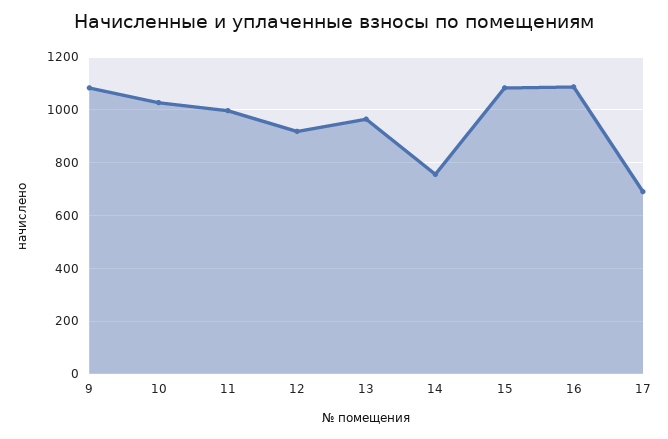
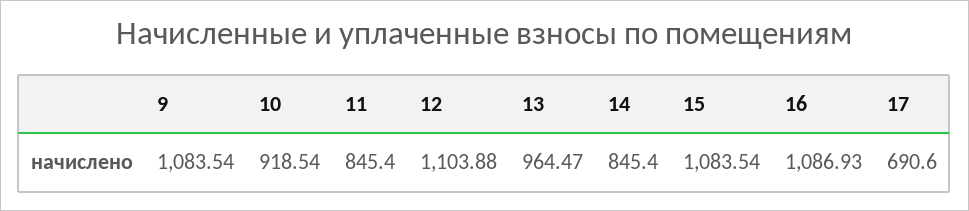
10: 1025 -> 918.54
11: 1000 -> 845.4
12: 925 -> 1103.88
14: 750 -> 845.4

